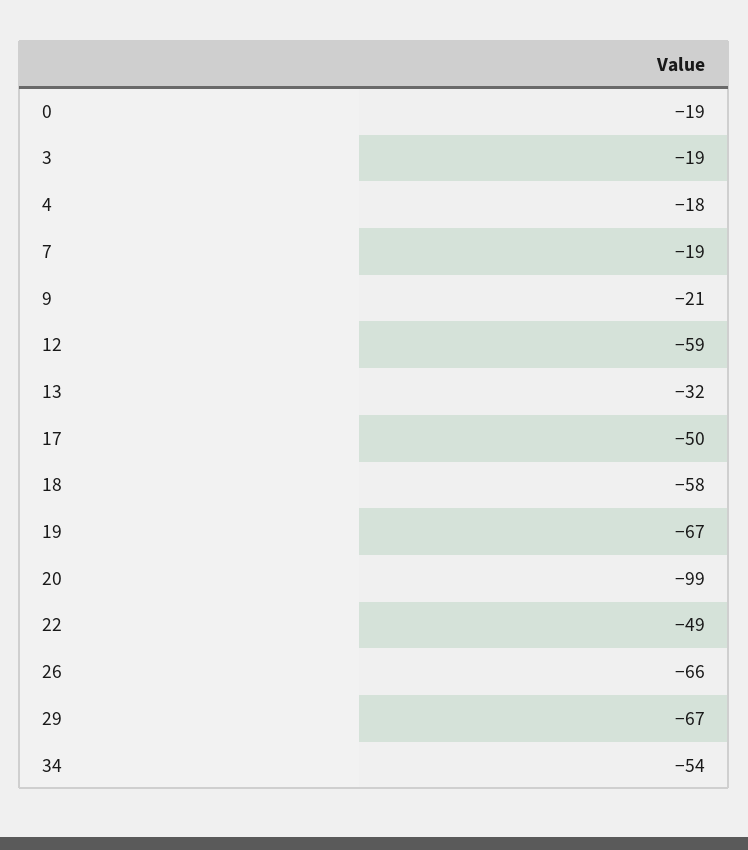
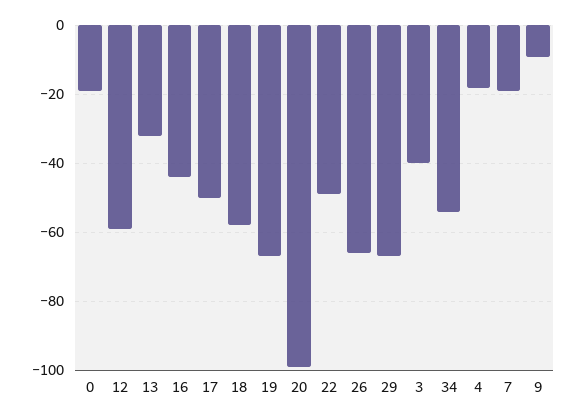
3: -19 -> -40
9: -21 -> -10
16: none -> -45

